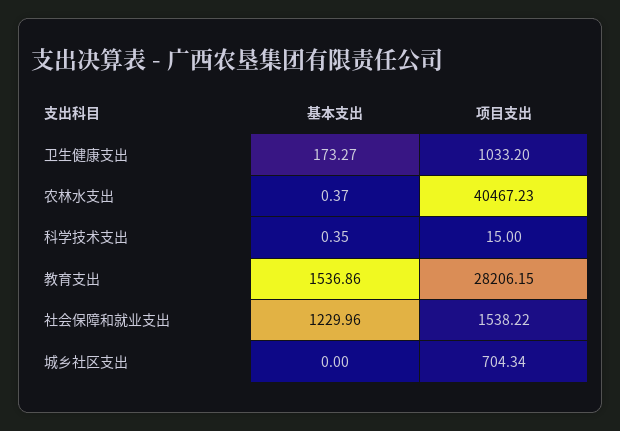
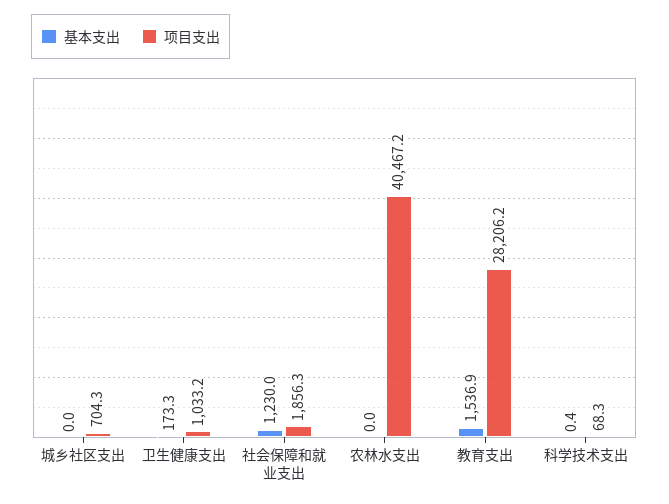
基本支出, 农林水支出: 0.37 -> 0
项目支出, 科学技术支出: 15 -> 68.3
项目支出, 社会保障和就业支出: 1538.22 -> 1856.3

